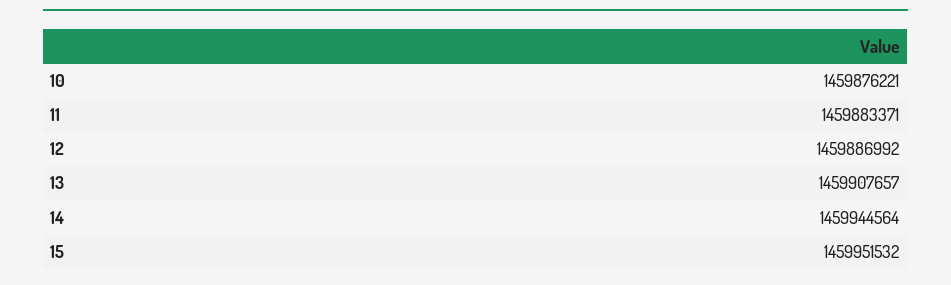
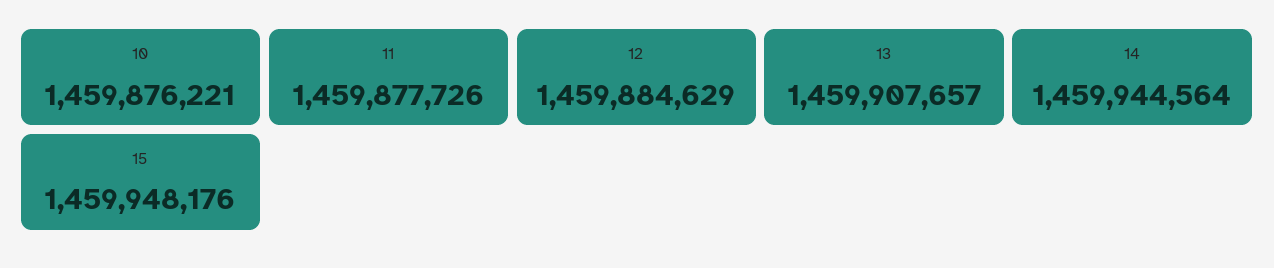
11: 1459883371 -> 1459877726
12: 1459886992 -> 1459884629
15: 1459951532 -> 1459948176

